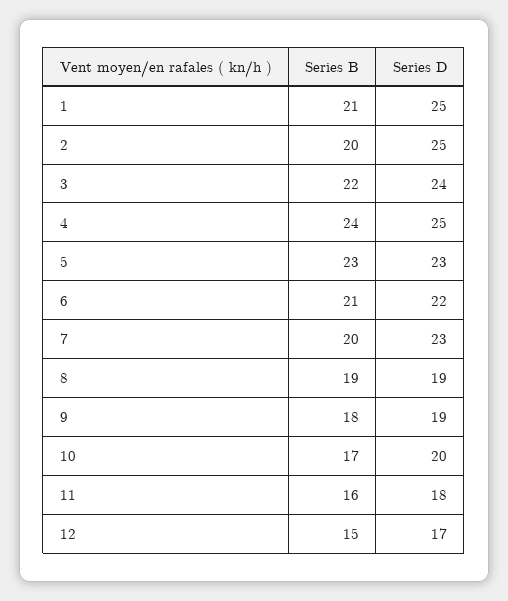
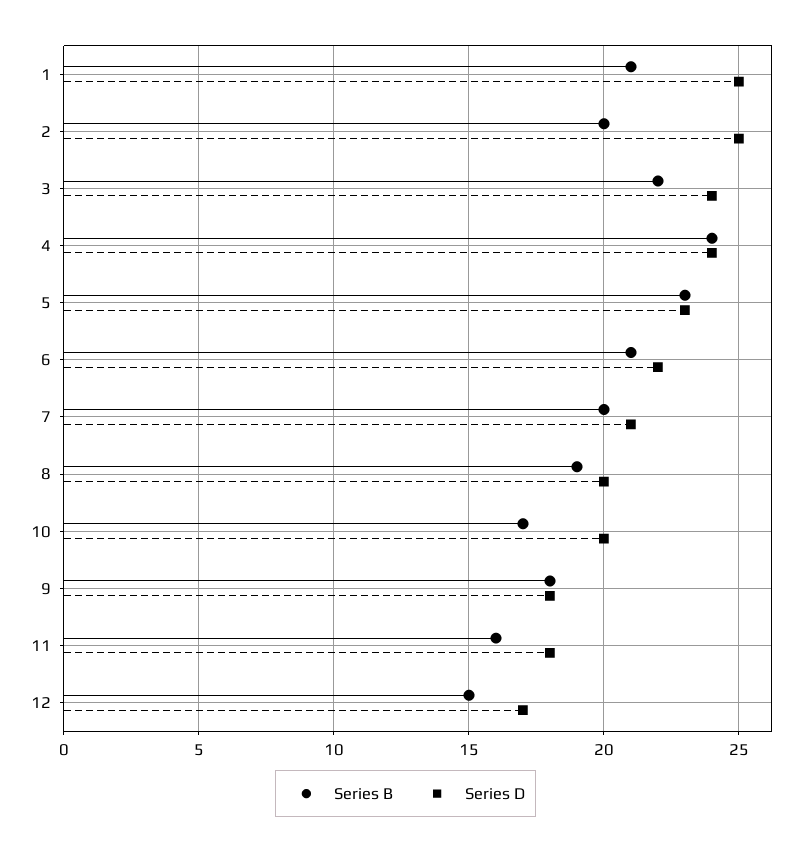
Series D, 4: 25 -> 24
Series D, 7: 23 -> 21
Series D, 8: 19 -> 20
Series D, 9: 19 -> 18

